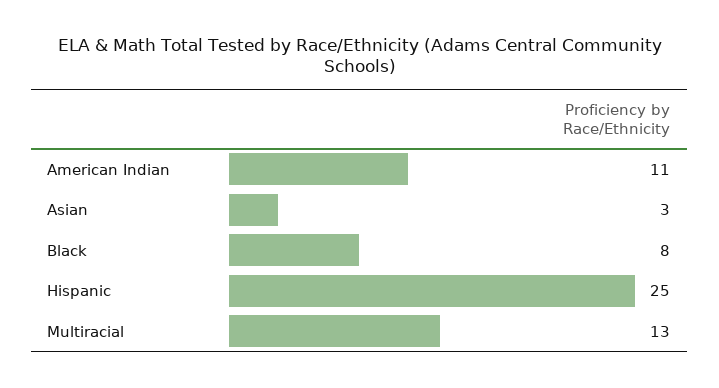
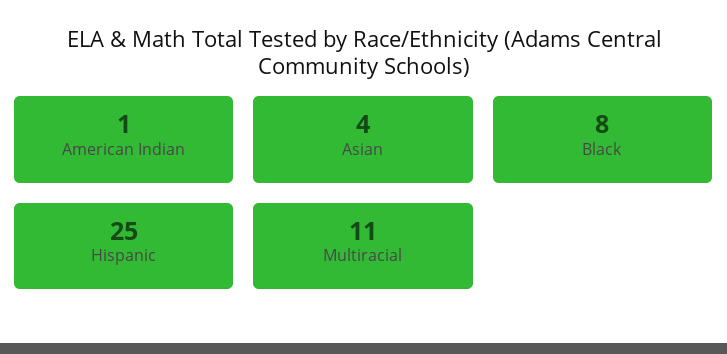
American Indian: 11 -> 1
Asian: 3 -> 4
Multiracial: 13 -> 11

